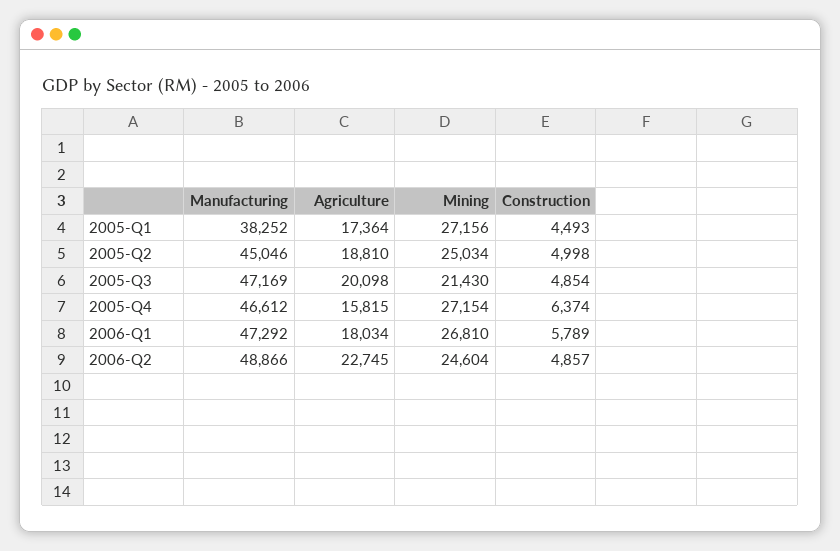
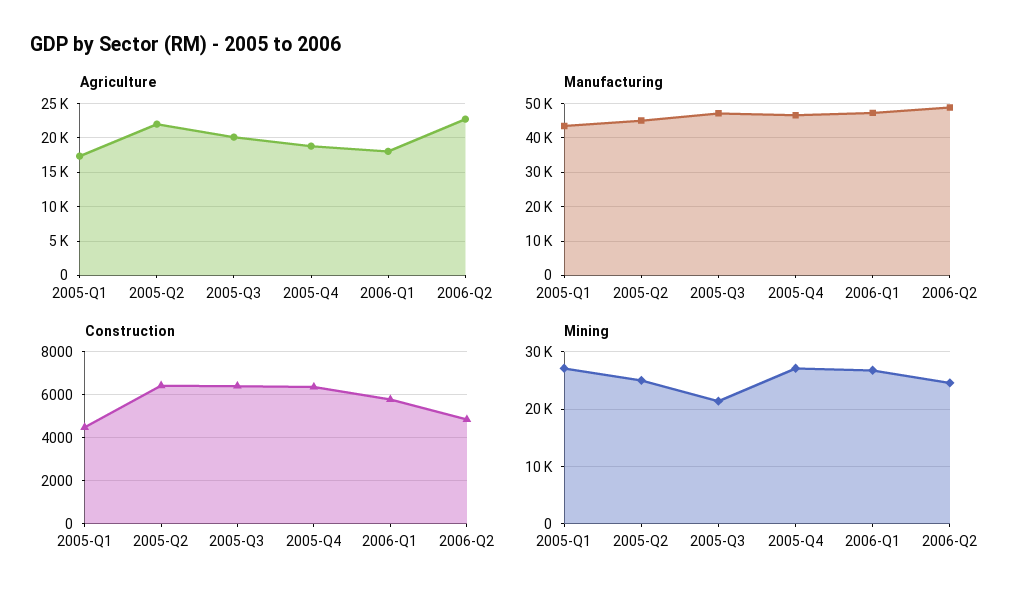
Manufacturing, 2005-Q1: 38252 -> 44000
Agriculture, 2005-Q2: 18810 -> 22000
Construction, 2005-Q2: 4998 -> 6500
Construction, 2005-Q3: 4854 -> 6500
Agriculture, 2005-Q4: 15815 -> 19000

